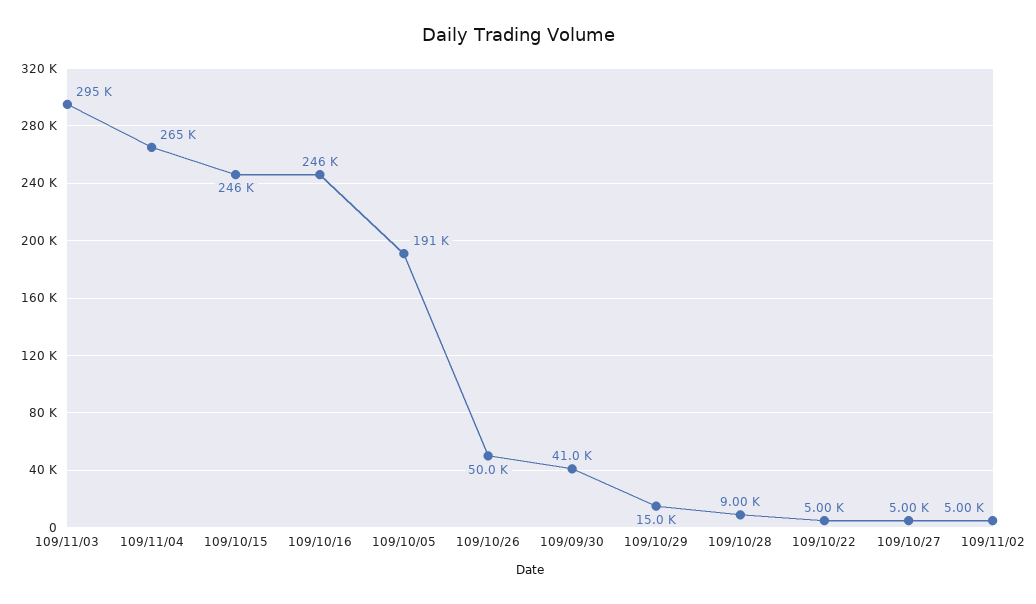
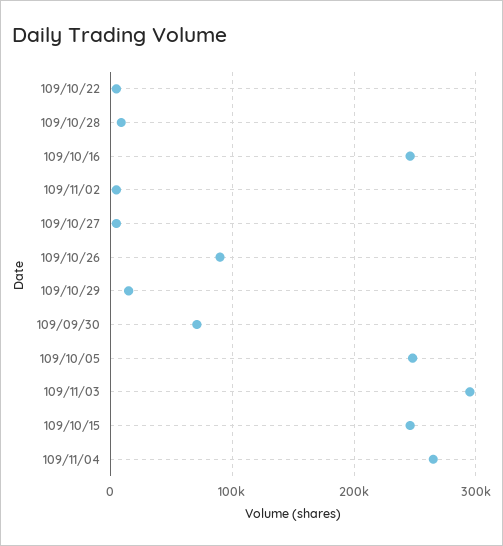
109/10/05: 191000 -> 250000
109/10/26: 50000 -> 90000
109/09/30: 41000 -> 70000

